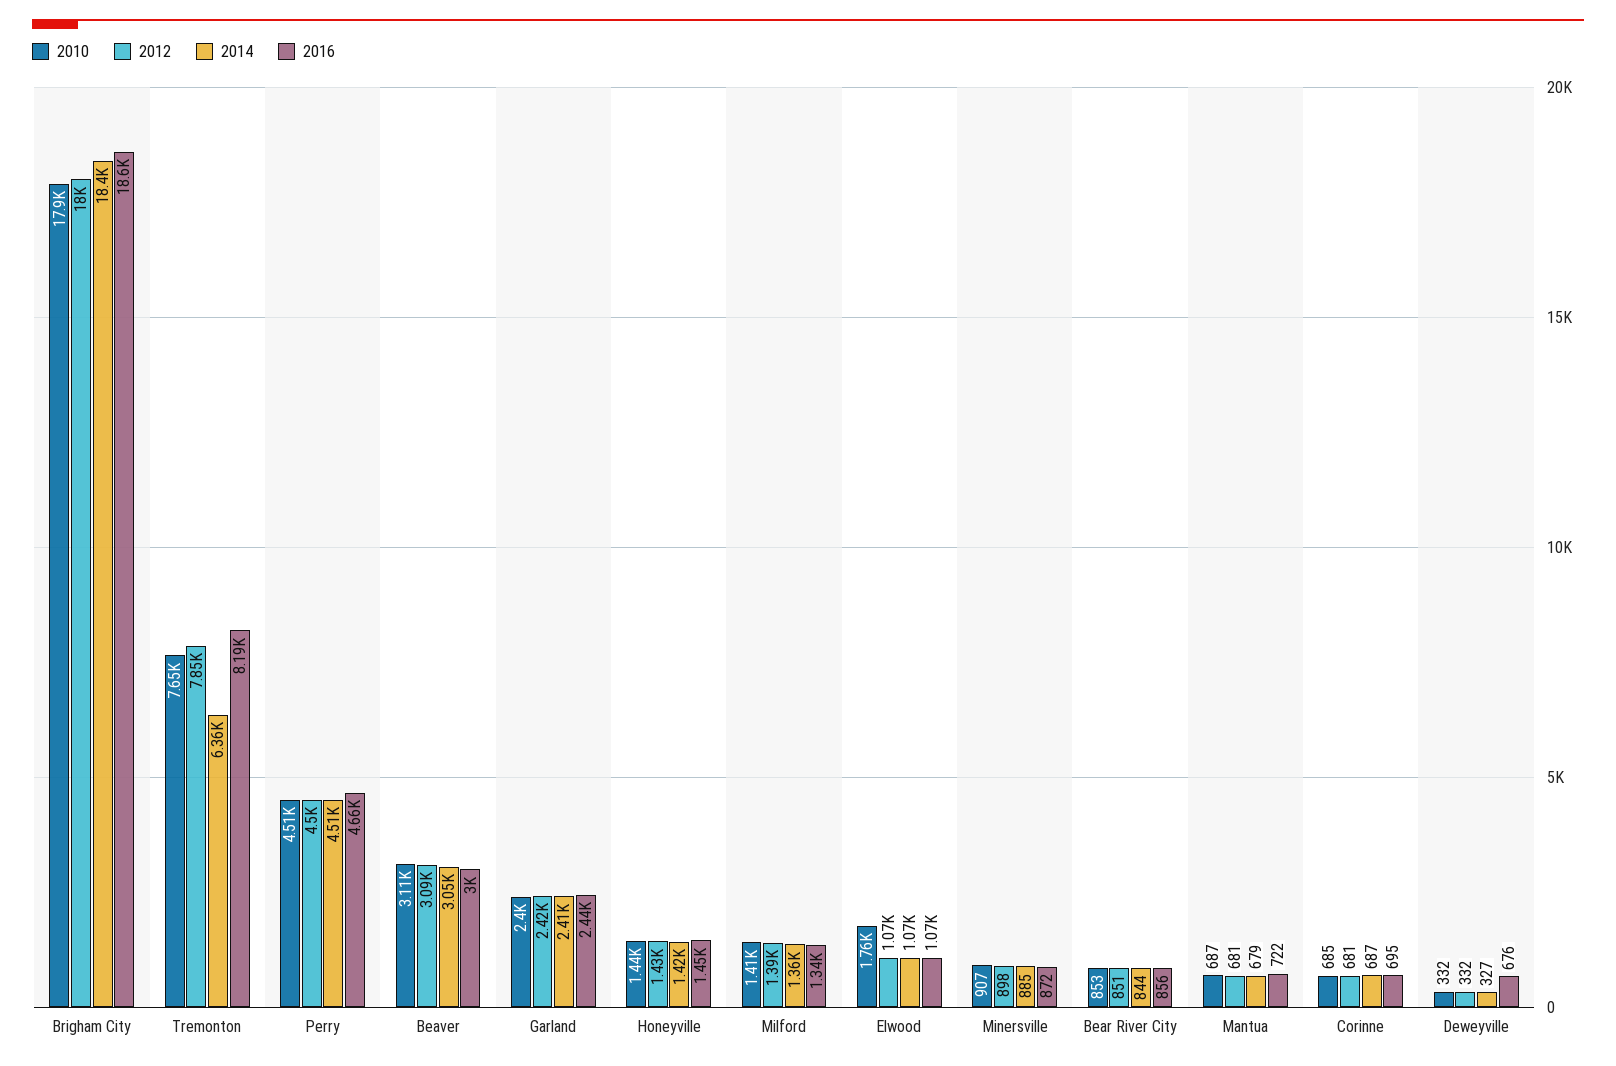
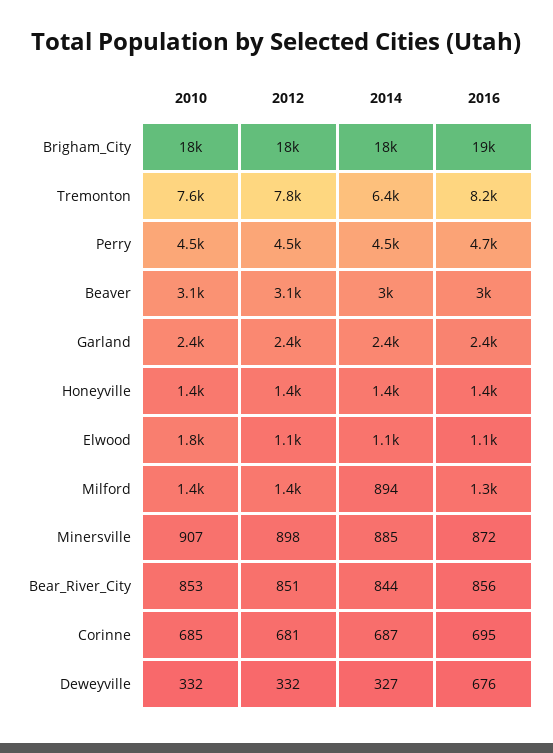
2014, Milford: 1360 -> 894
2010, Mantua: 687 -> none
2012, Mantua: 681 -> none
2014, Mantua: 679 -> none
2016, Mantua: 722 -> none

